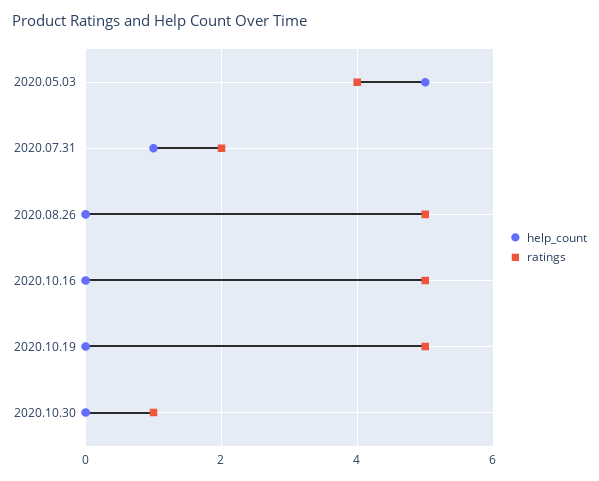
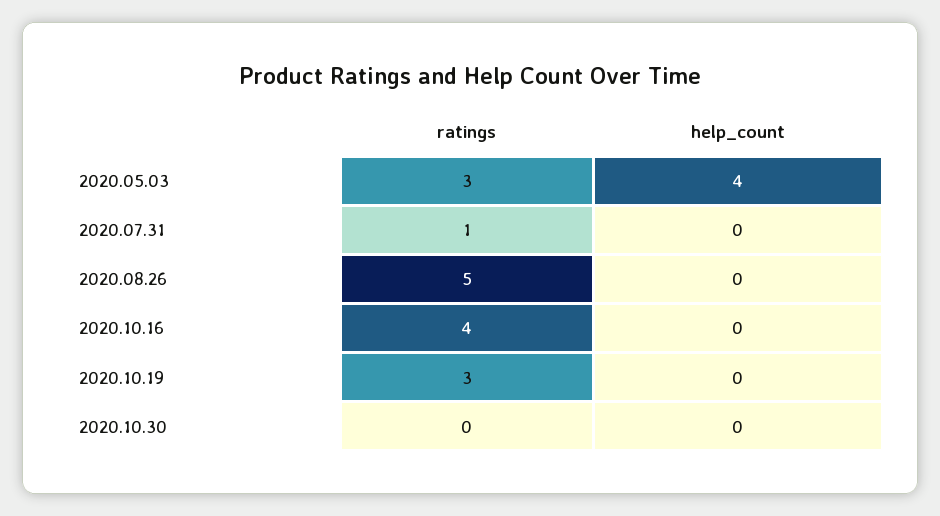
help_count, 2020.05.03: 5 -> 4
ratings, 2020.05.03: 4 -> 3
help_count, 2020.07.31: 1 -> 0
ratings, 2020.07.31: 2 -> 1
ratings, 2020.10.16: 5 -> 4
ratings, 2020.10.19: 5 -> 3
ratings, 2020.10.30: 1 -> 0

